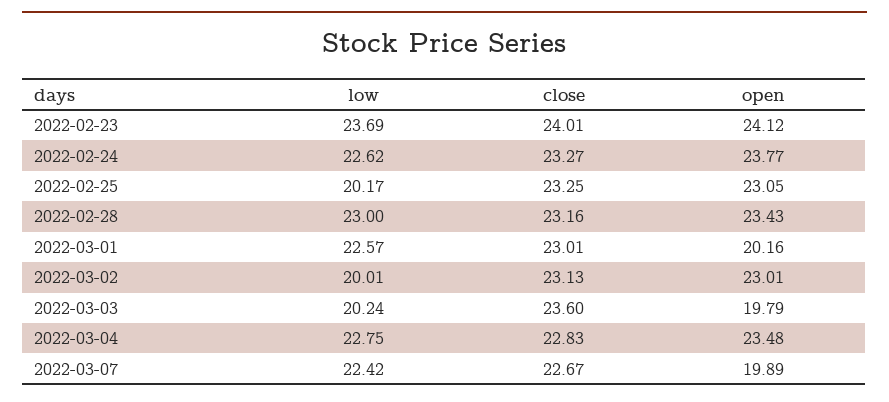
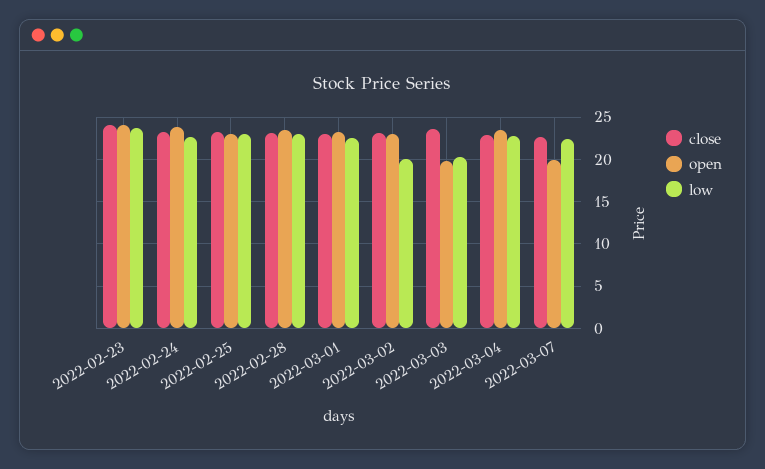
low, 2022-02-25: 20.17 -> 23
open, 2022-03-01: 20.16 -> 23

